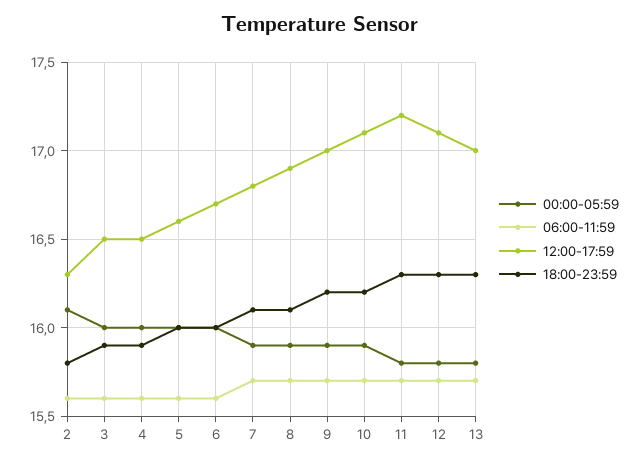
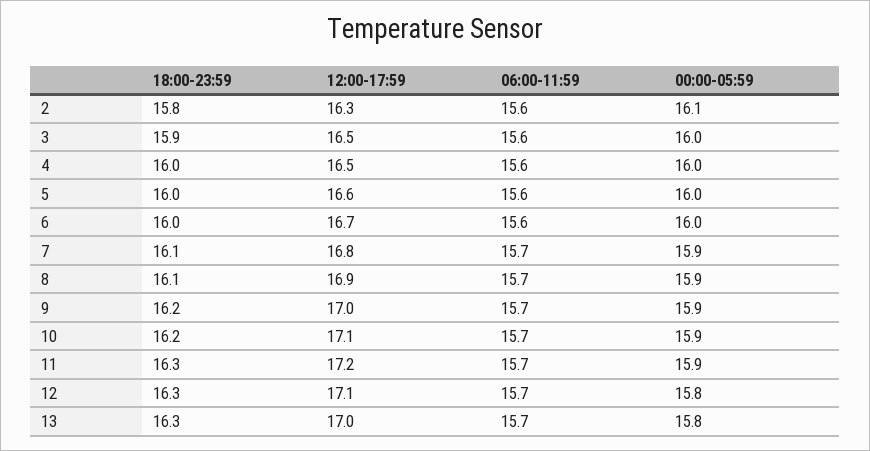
18:00-23:59, 4: 15.9 -> 16
00:00-05:59, 11: 15.8 -> 15.9

